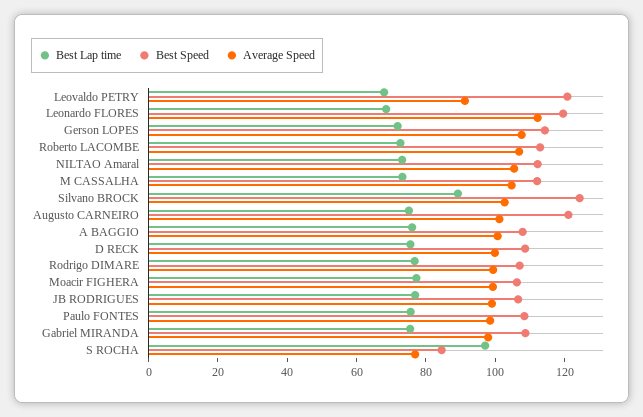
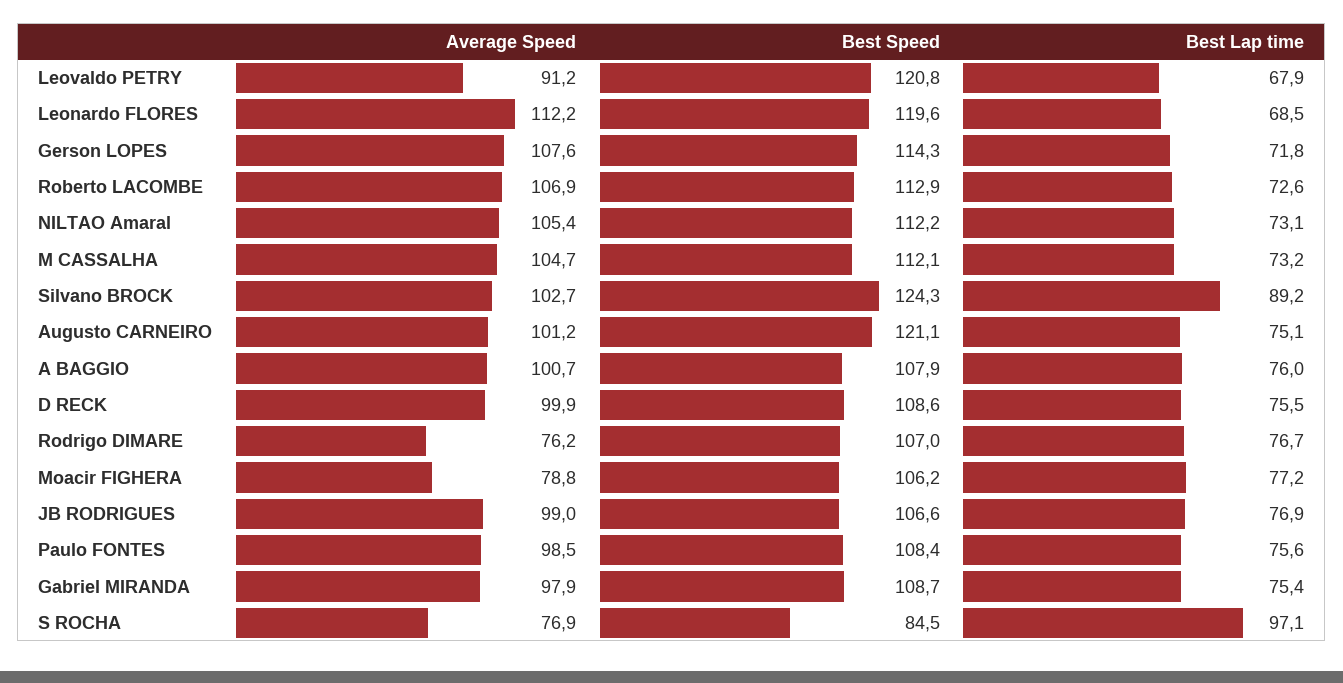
Average Speed, Rodrigo DIMARE: 100 -> 76.2
Average Speed, Moacir FIGHERA: 100 -> 78.8

